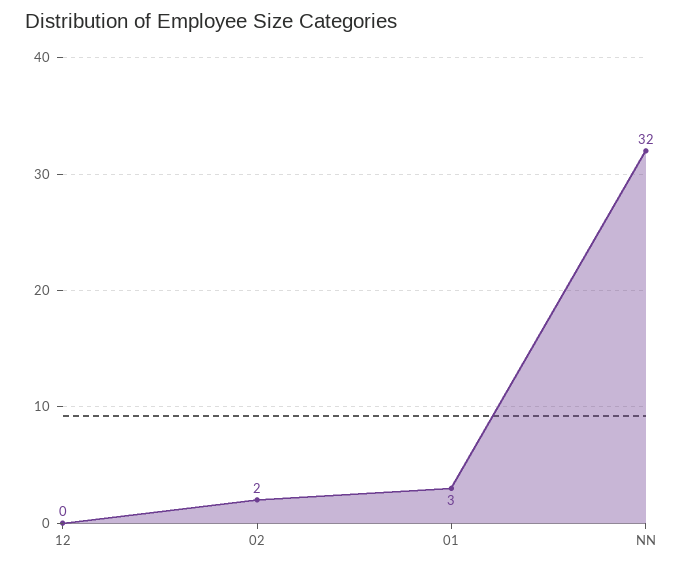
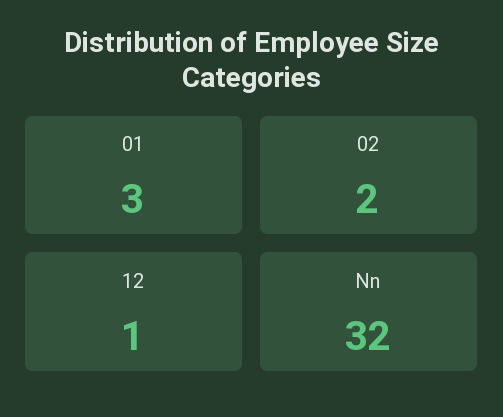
12: 0 -> 1

